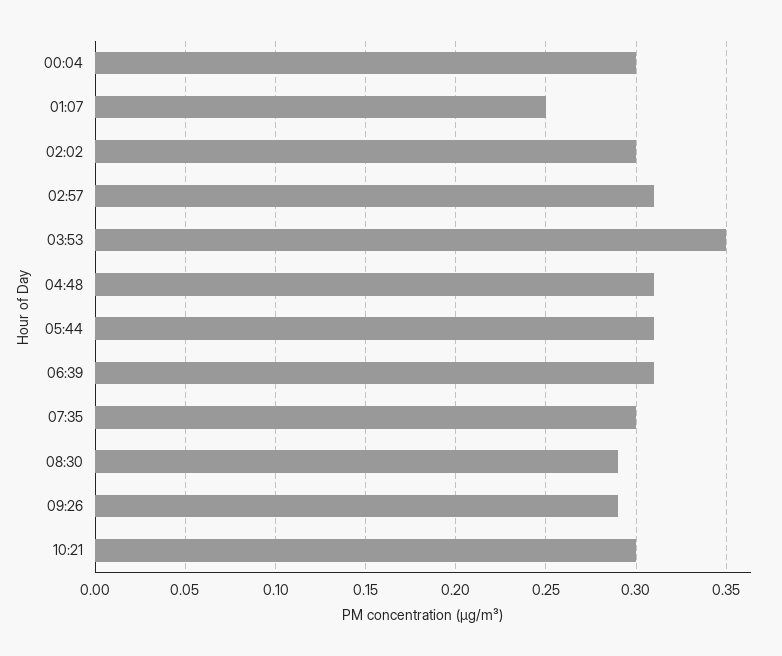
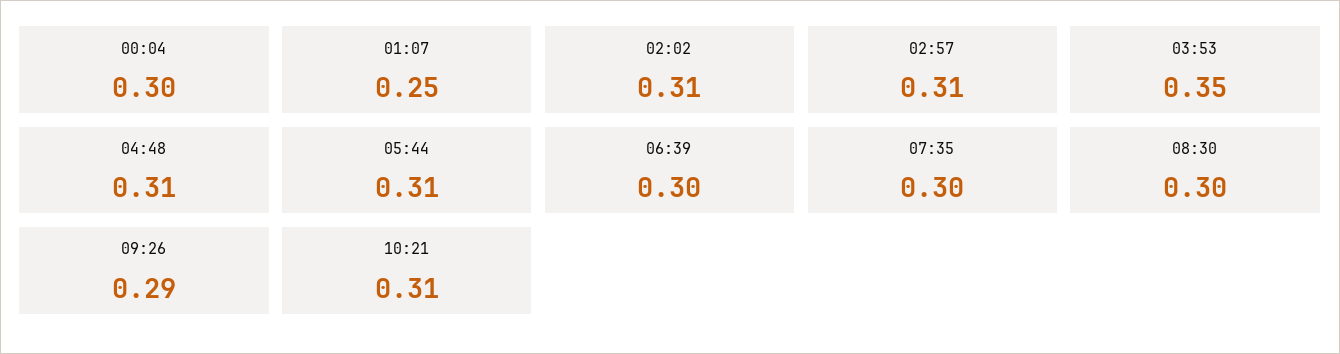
02:02: 0.3 -> 0.31
06:39: 0.31 -> 0.3
08:30: 0.29 -> 0.3
10:21: 0.3 -> 0.31

